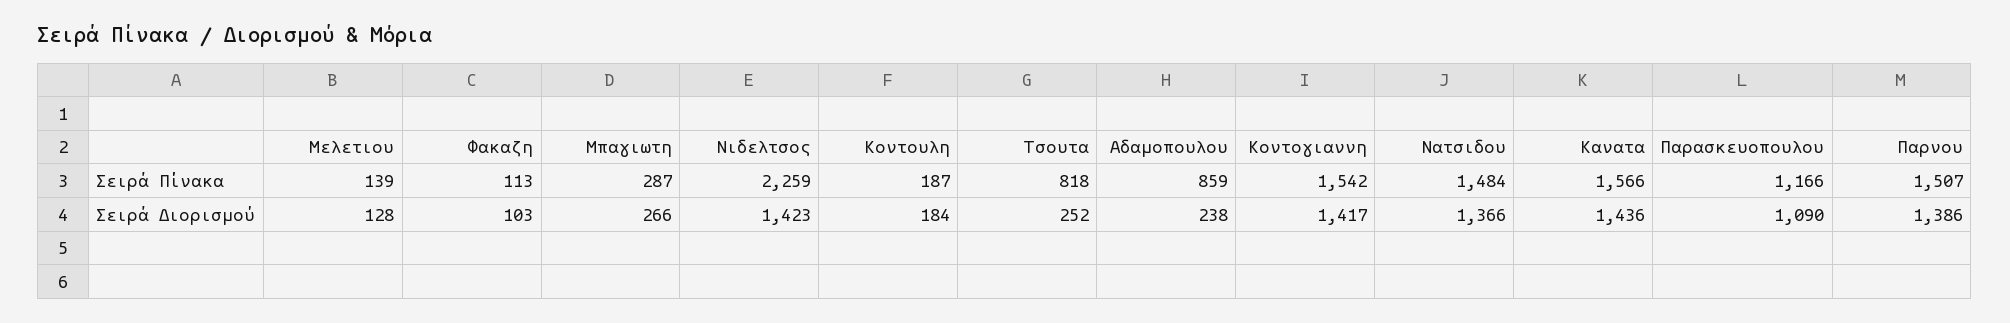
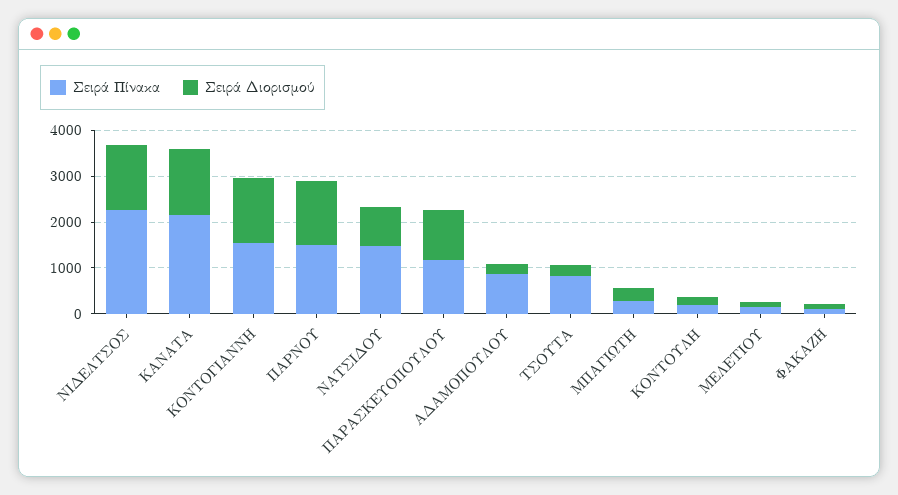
Σειρά Πίνακα, Κανατα: 1566 -> 2200
Σειρά Διορισμού, Νατσιδου: 1366 -> 800

